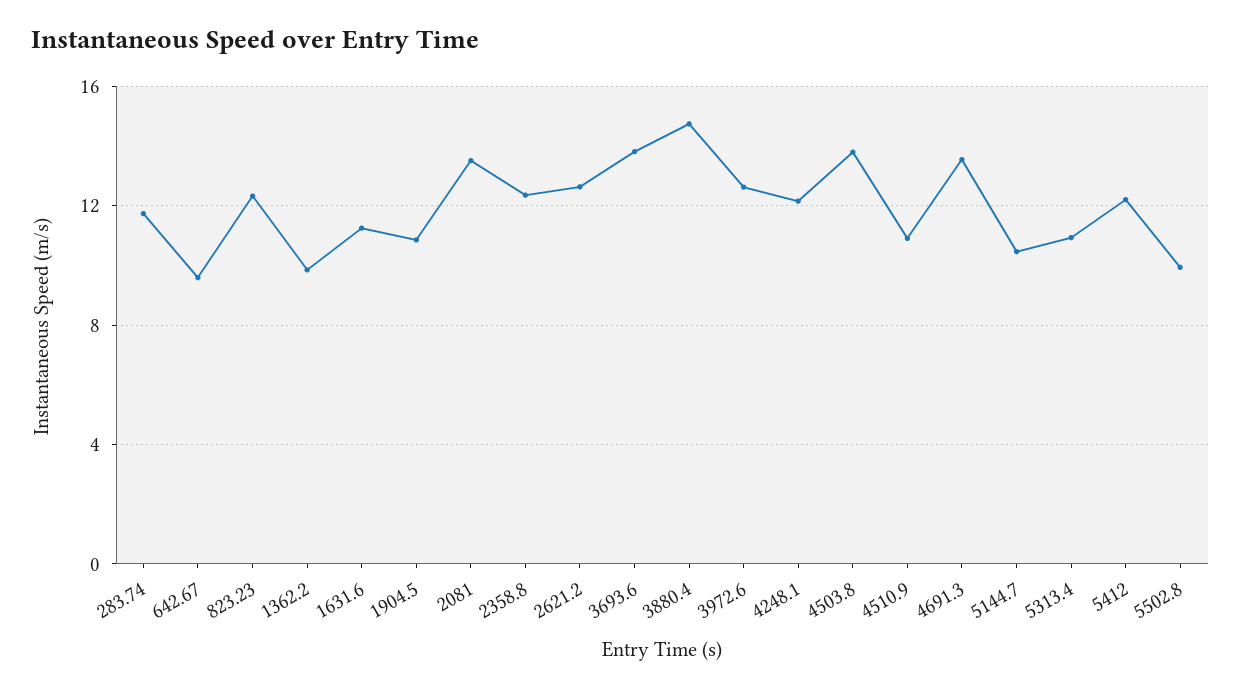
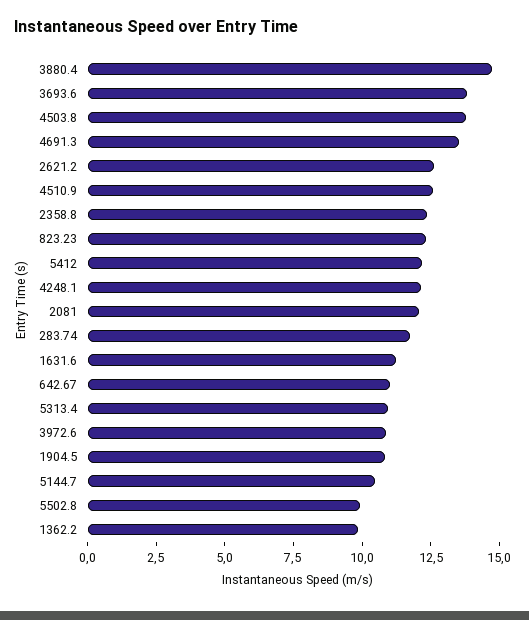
642.67: 9.5 -> 11
2081: 13.5 -> 12
3972.6: 12.5 -> 11
4510.9: 11 -> 12.5

